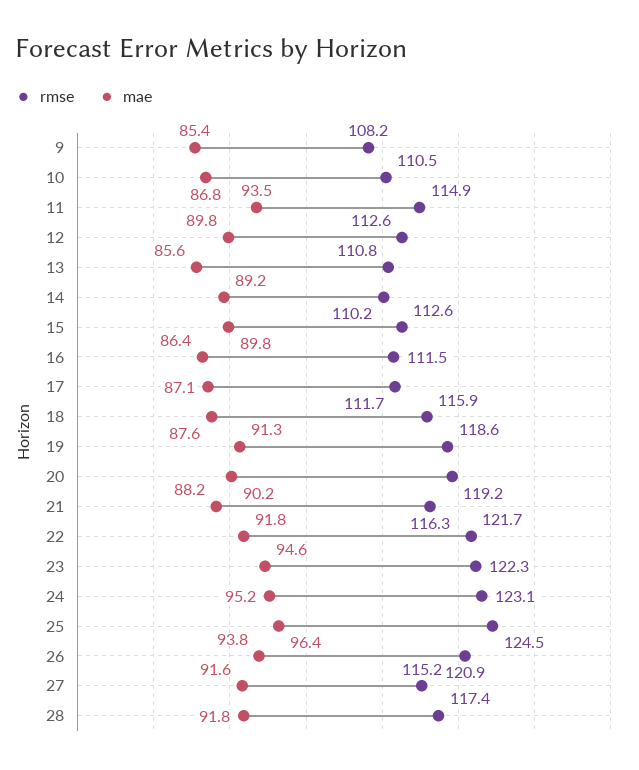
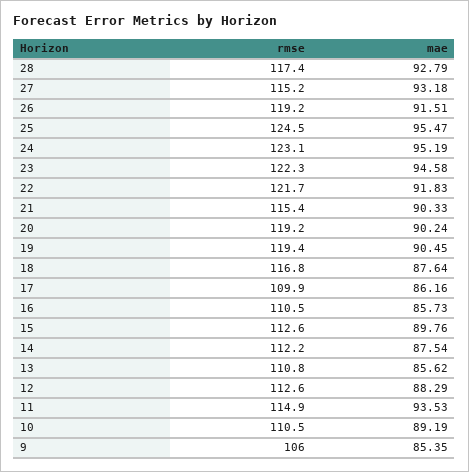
rmse, 9: 108.2 -> 106
mae, 10: 86.8 -> 89.19
mae, 12: 89.8 -> 88.29
rmse, 14: 110.2 -> 112.2
mae, 14: 89.2 -> 87.54
rmse, 16: 111.5 -> 110.5
mae, 16: 86.4 -> 85.73
rmse, 17: 111.7 -> 109.9
mae, 17: 87.1 -> 86.16
rmse, 18: 115.9 -> 116.8
rmse, 19: 118.6 -> 119.4
mae, 19: 91.3 -> 90.45
rmse, 21: 116.3 -> 115.4
mae, 21: 88.2 -> 90.33
mae, 25: 96.4 -> 95.47
rmse, 26: 120.9 -> 119.2
mae, 26: 93.8 -> 91.51
mae, 27: 91.6 -> 93.18
mae, 28: 91.8 -> 92.79

